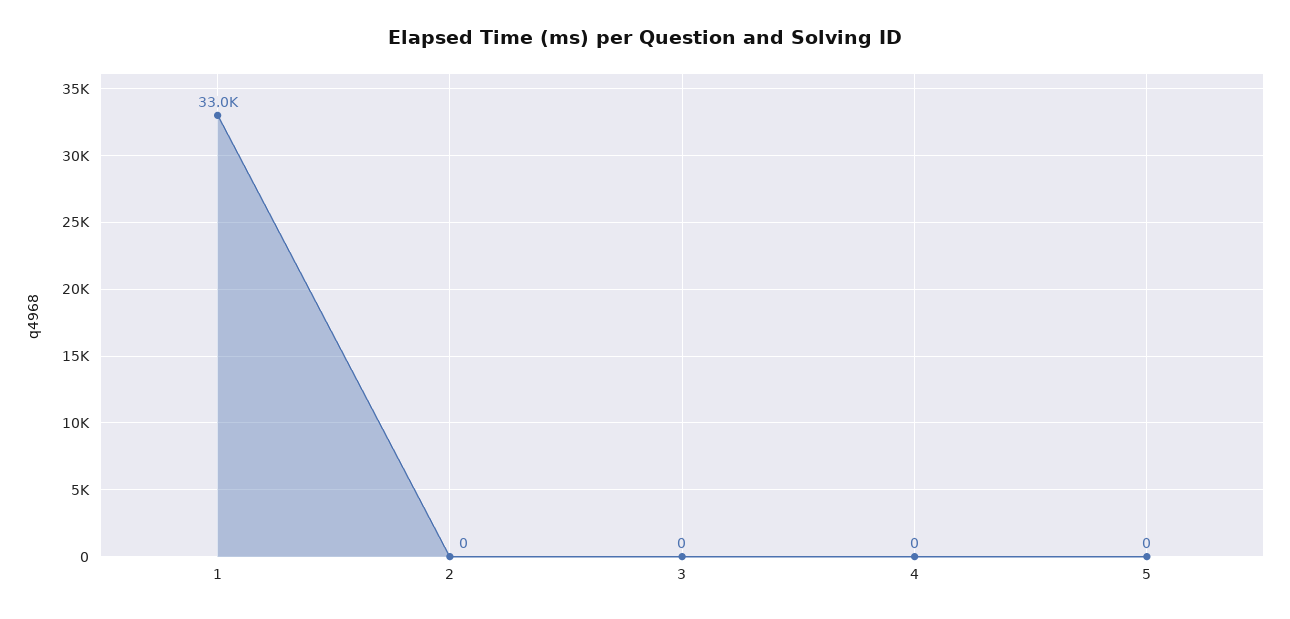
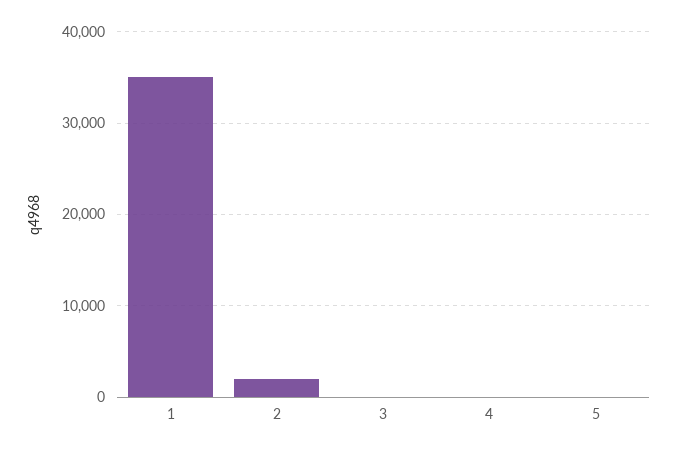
1: 33000 -> 35000
2: 0 -> 2000

